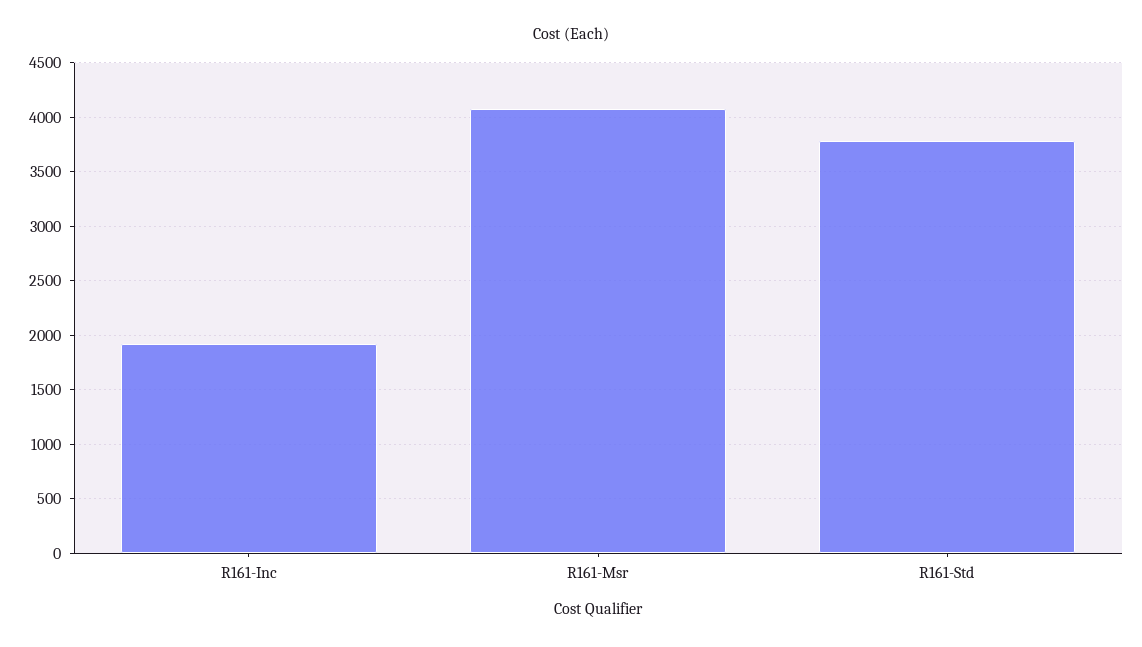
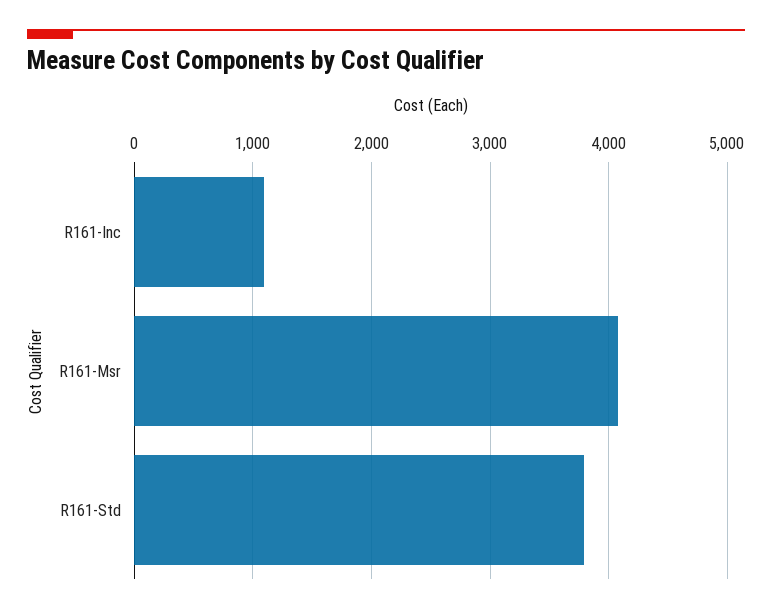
R161-Inc: 1900 -> 1100

